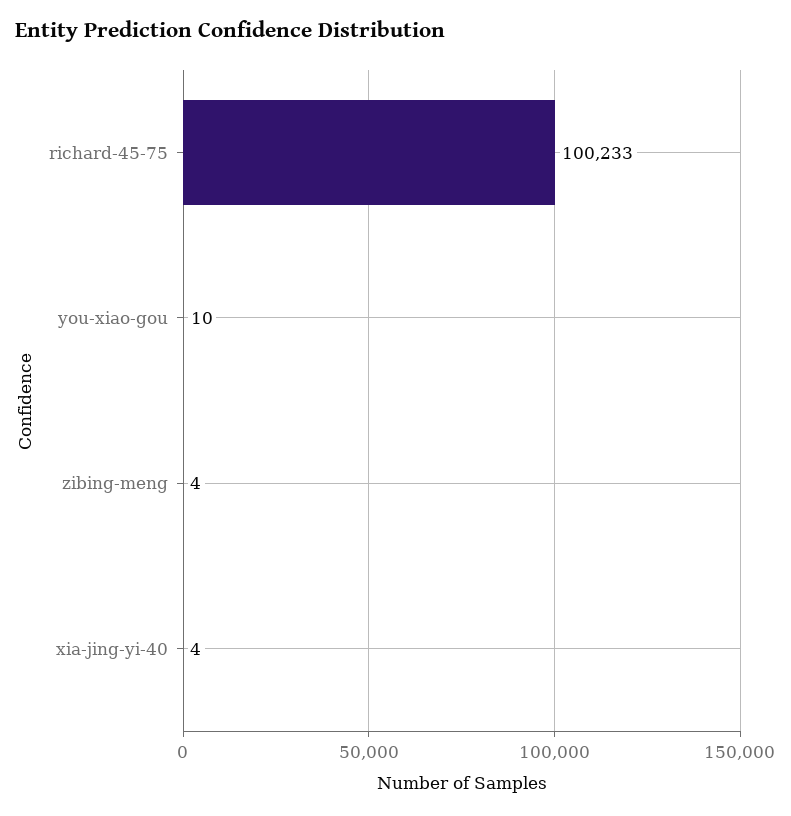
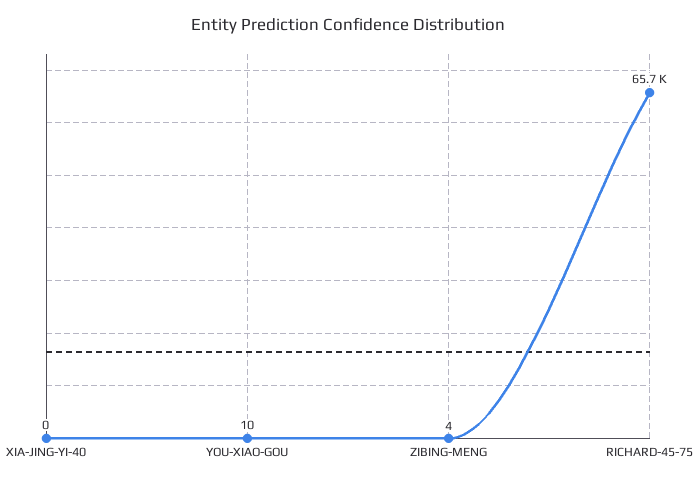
richard-45-75: 100233 -> 65700
xia-jing-yi-40: 4 -> 0

